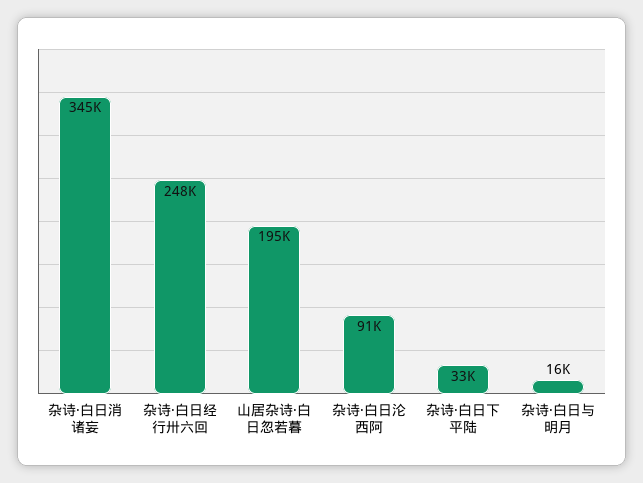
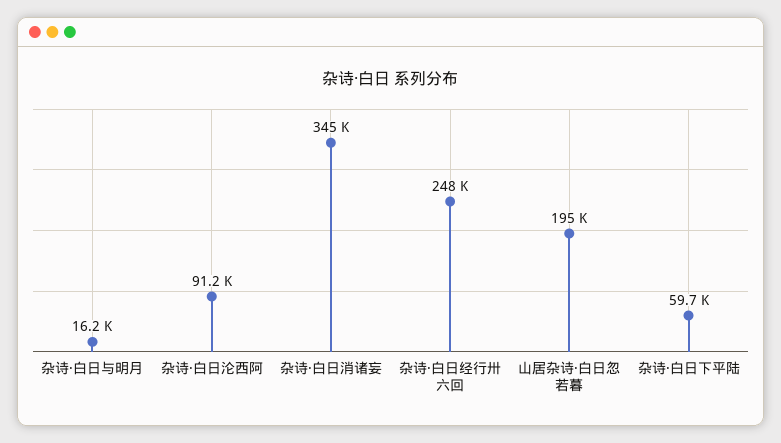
杂诗·白日下平陆: 33000 -> 59700

